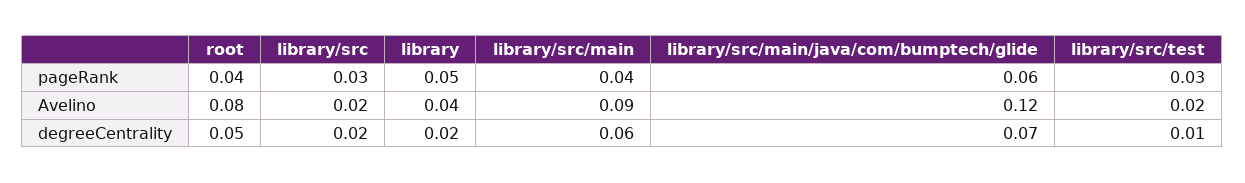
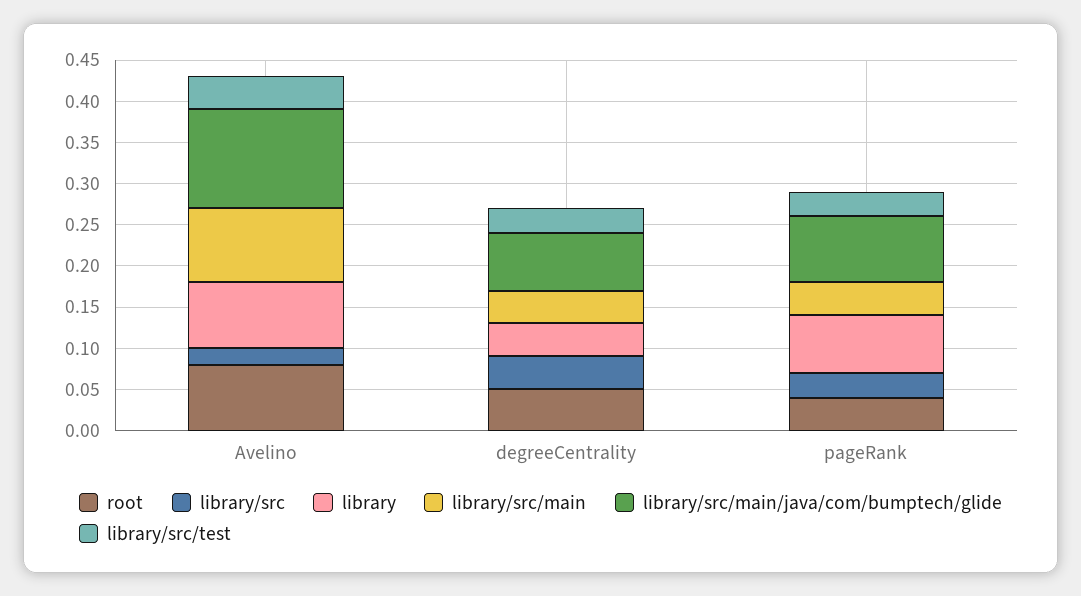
library, pageRank: 0.05 -> 0.07
library/src/main/java/com/bumptech/glide, pageRank: 0.06 -> 0.08
library, Avelino: 0.04 -> 0.08
library/src/test, Avelino: 0.02 -> 0.04
library/src, degreeCentrality: 0.02 -> 0.04
library, degreeCentrality: 0.02 -> 0.04
library/src/main, degreeCentrality: 0.06 -> 0.04
library/src/test, degreeCentrality: 0.01 -> 0.03

